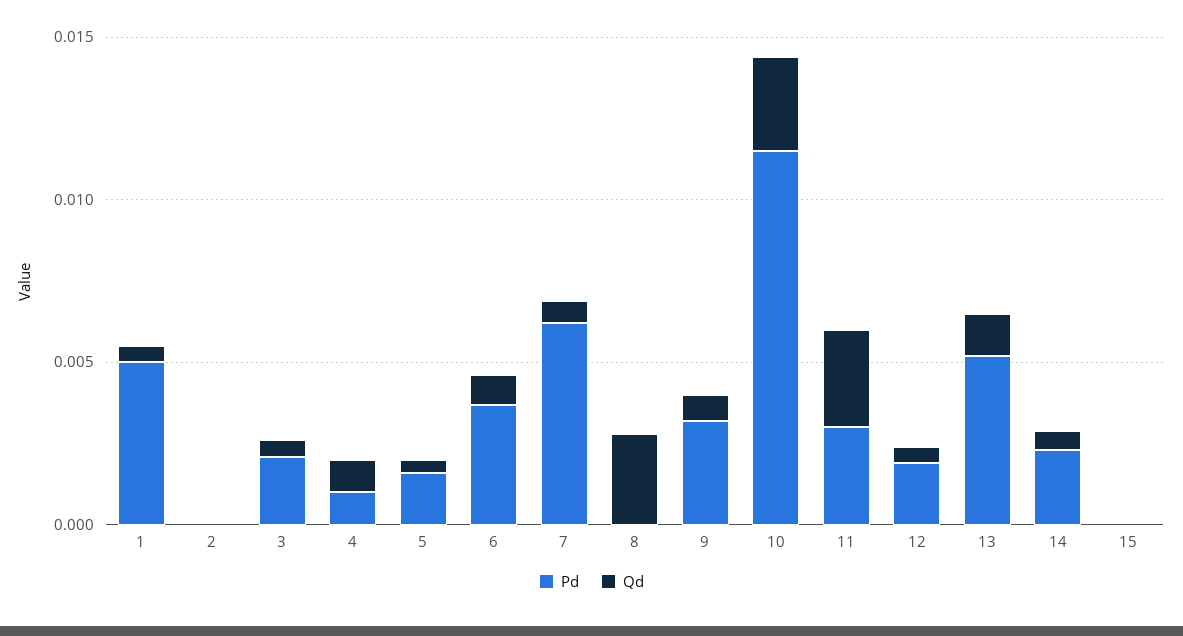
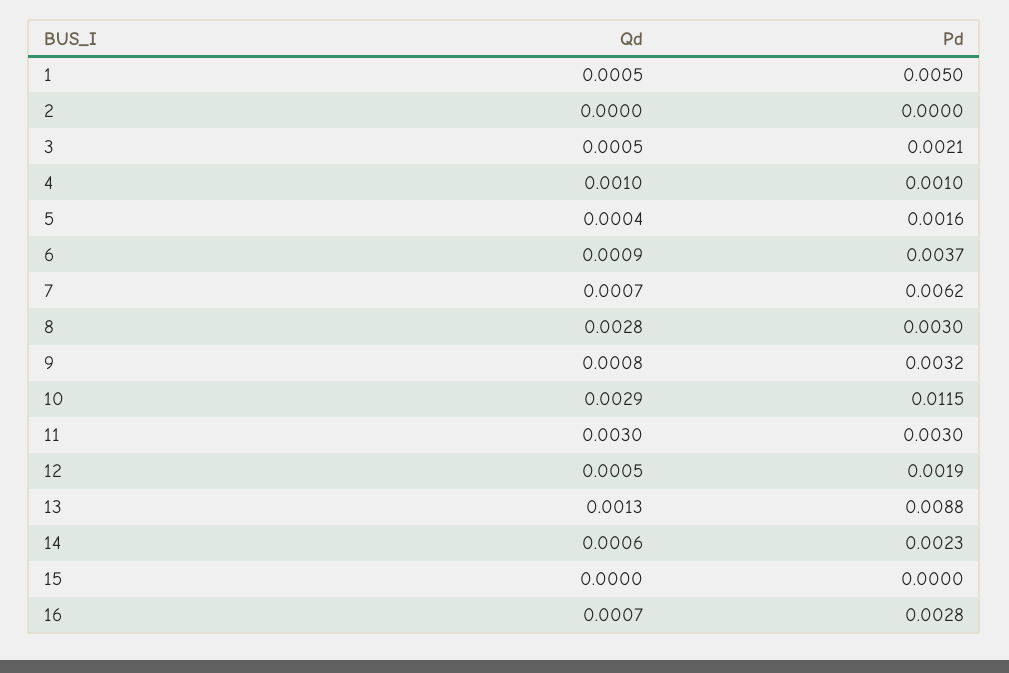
Pd, 8: 0 -> 0.003
Pd, 13: 0.005 -> 0.0088
Qd, 16: none -> 0.0007
Pd, 16: none -> 0.0028

